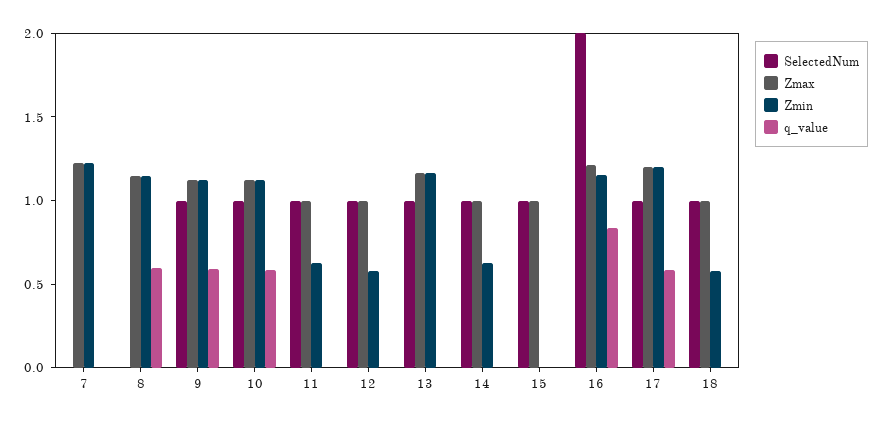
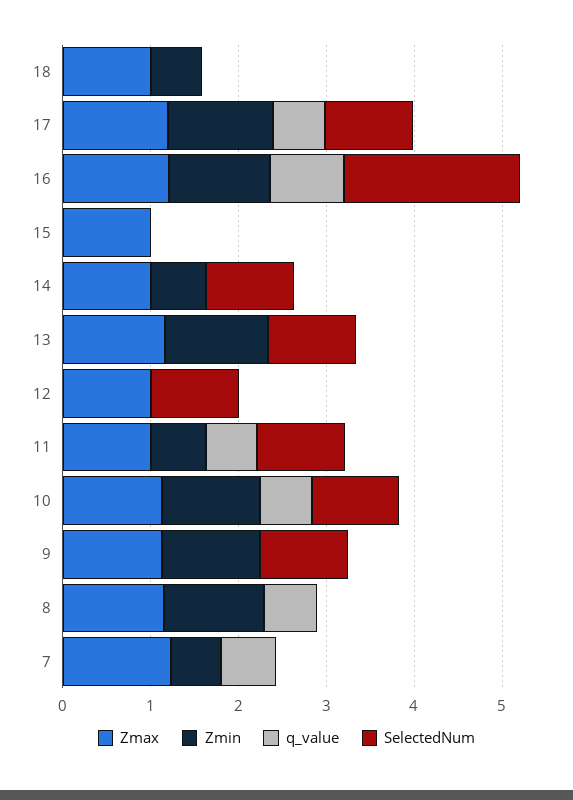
Zmin, 7: 1.2 -> 0.6
q_value, 7: 0 -> 0.6
q_value, 9: 0.6 -> 0
q_value, 11: 0 -> 0.6
Zmin, 12: 0.6 -> 0
SelectedNum, 15: 1 -> 0
SelectedNum, 18: 1 -> 0

